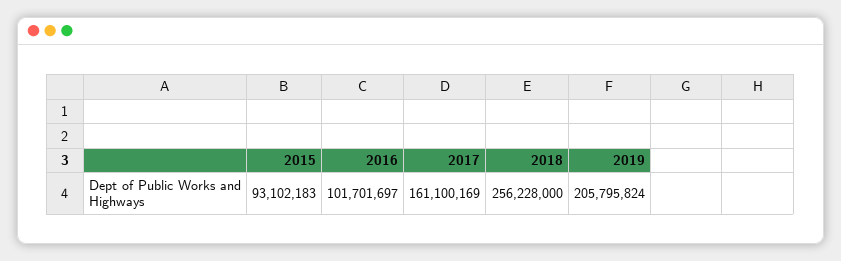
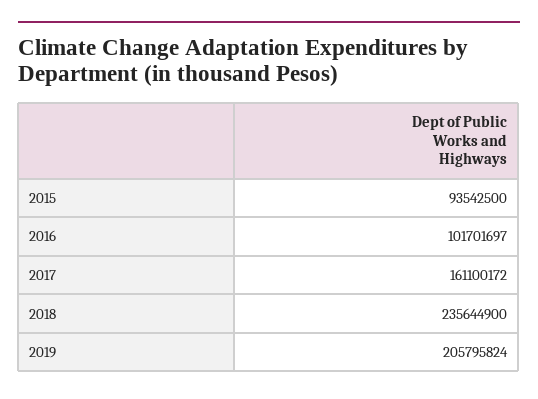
2015: 93102183 -> 93542500
2017: 161100169 -> 161100172
2018: 256228000 -> 235644900

